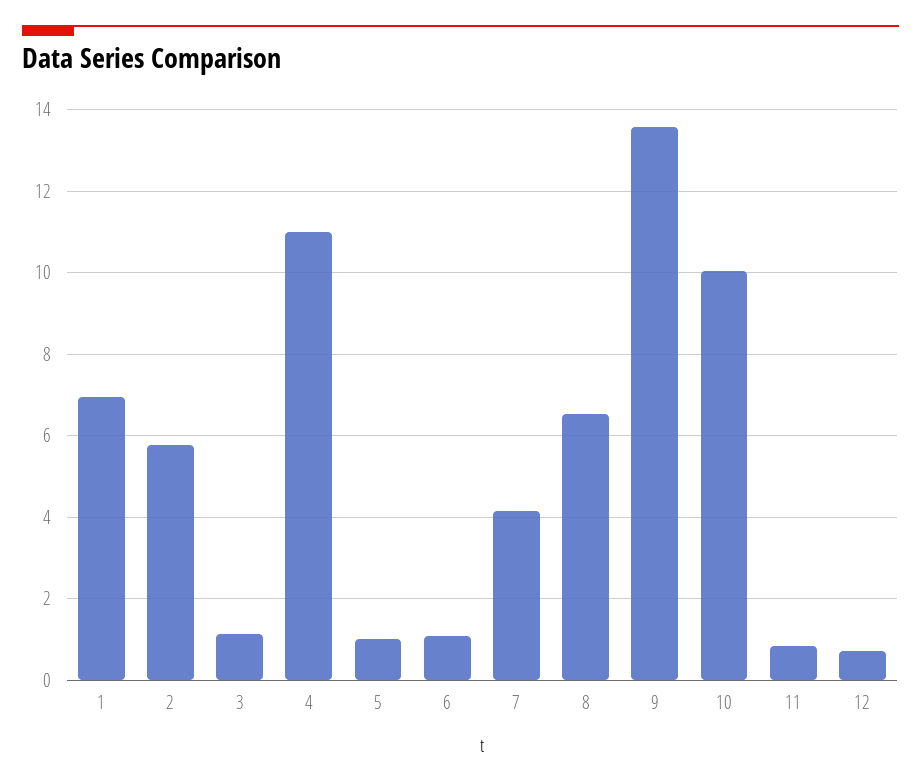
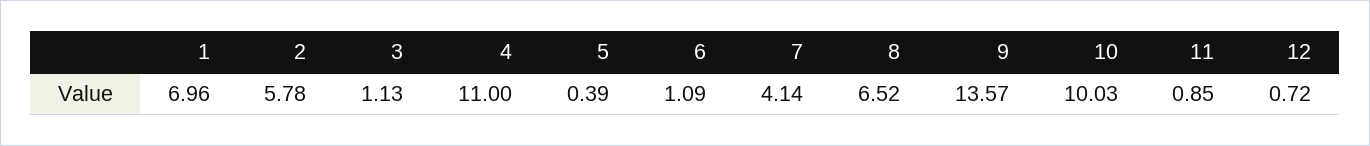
5: 1 -> 0.39

